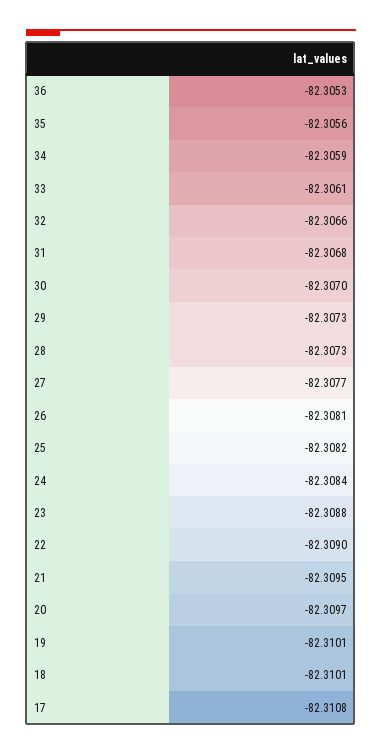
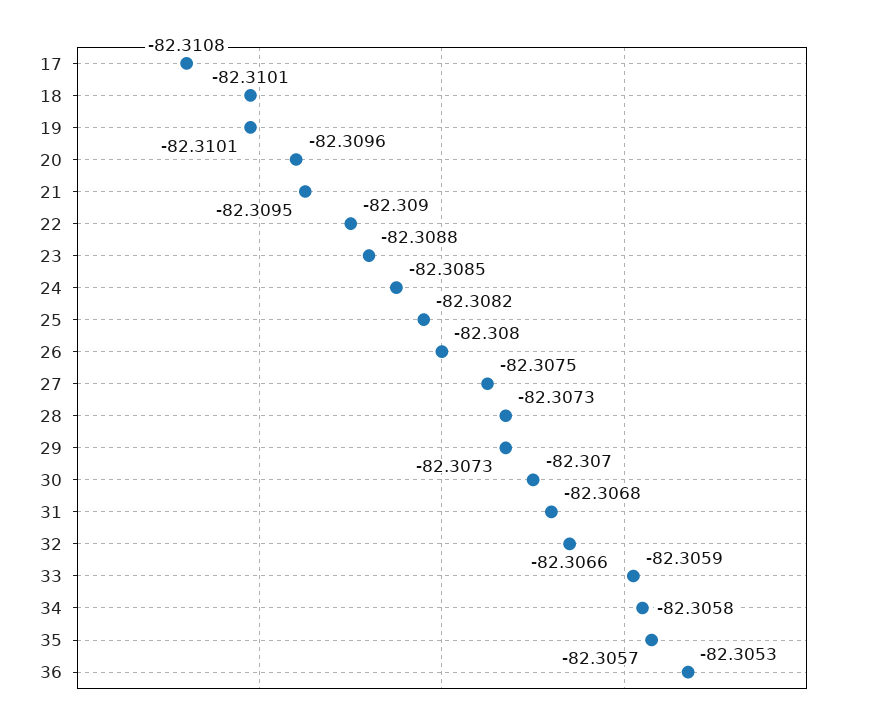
35: -82.3056 -> -82.3057
34: -82.3059 -> -82.3058
33: -82.3061 -> -82.3059
27: -82.3077 -> -82.3075
26: -82.3081 -> -82.308
24: -82.3084 -> -82.3085
20: -82.3097 -> -82.3096

